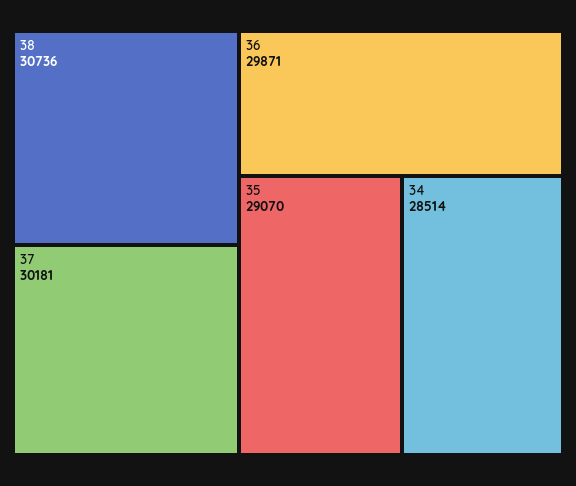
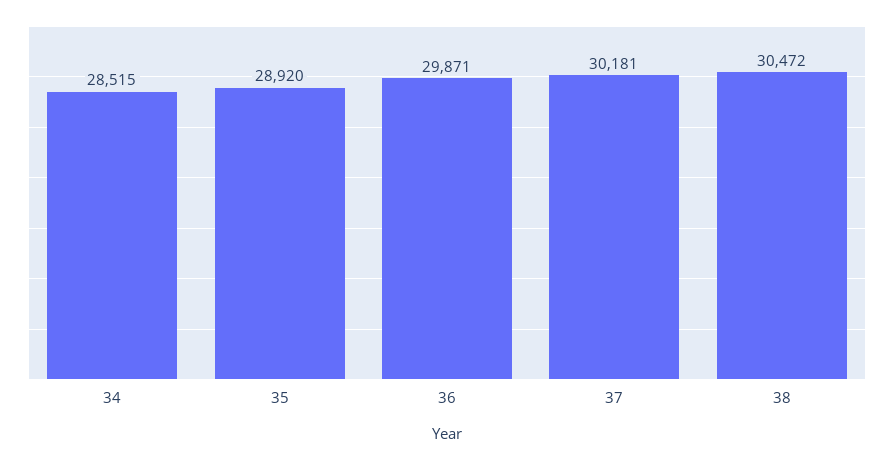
38: 30736 -> 30472
35: 29070 -> 28920
34: 28514 -> 28515

